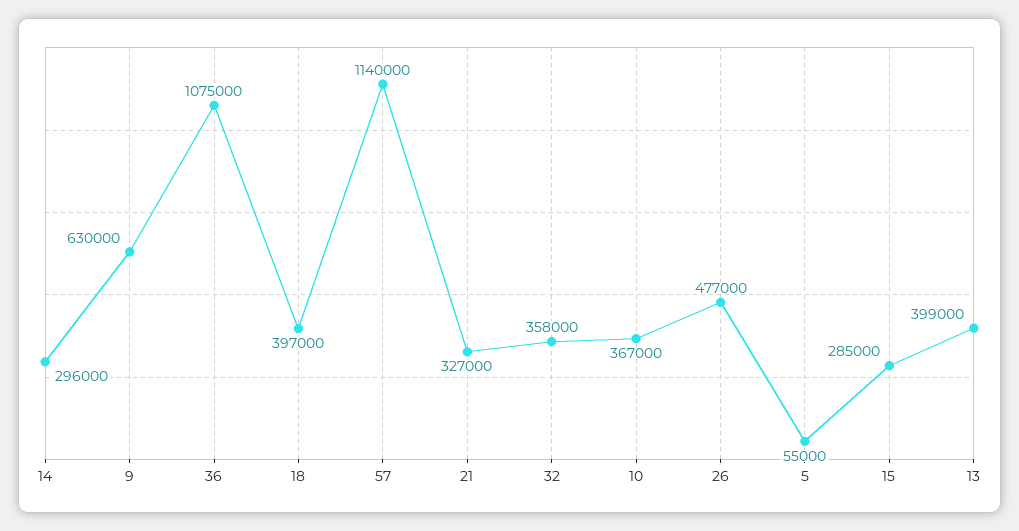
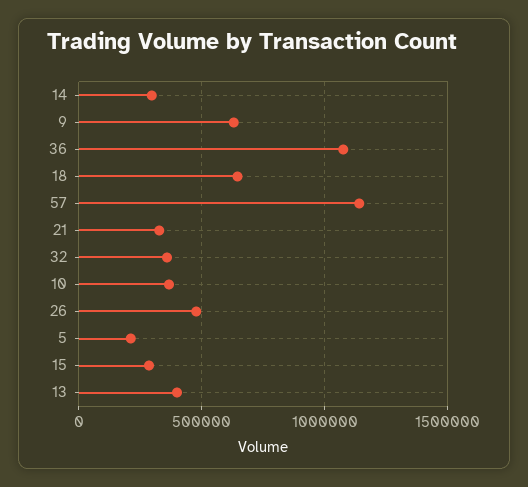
18: 397000 -> 650000
5: 55000 -> 200000

